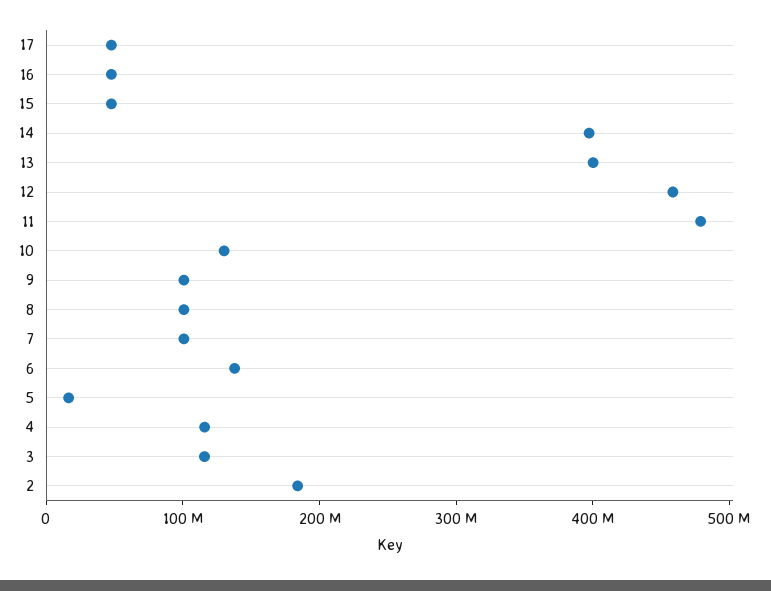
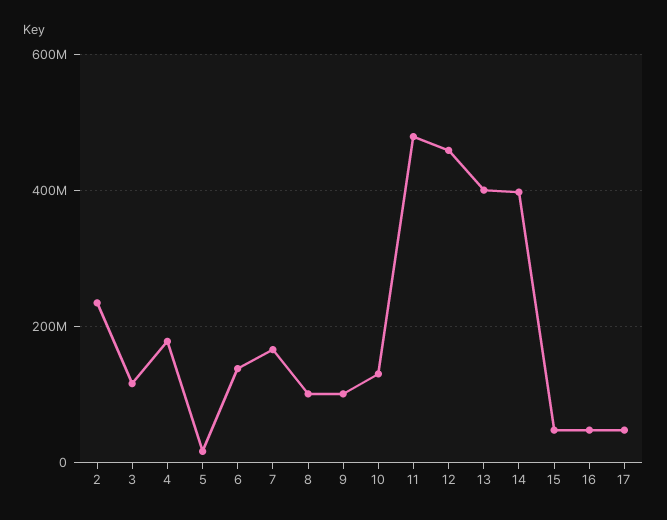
7: 100000000 -> 160000000
4: 120000000 -> 180000000
2: 180000000 -> 240000000

